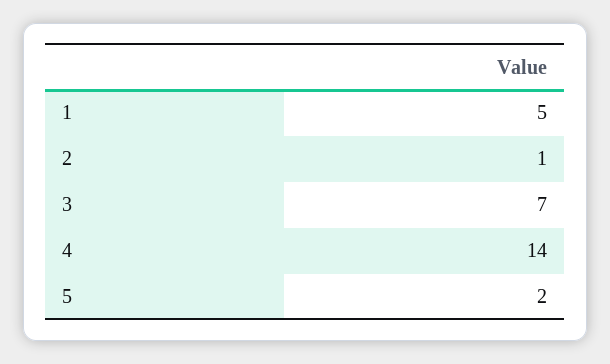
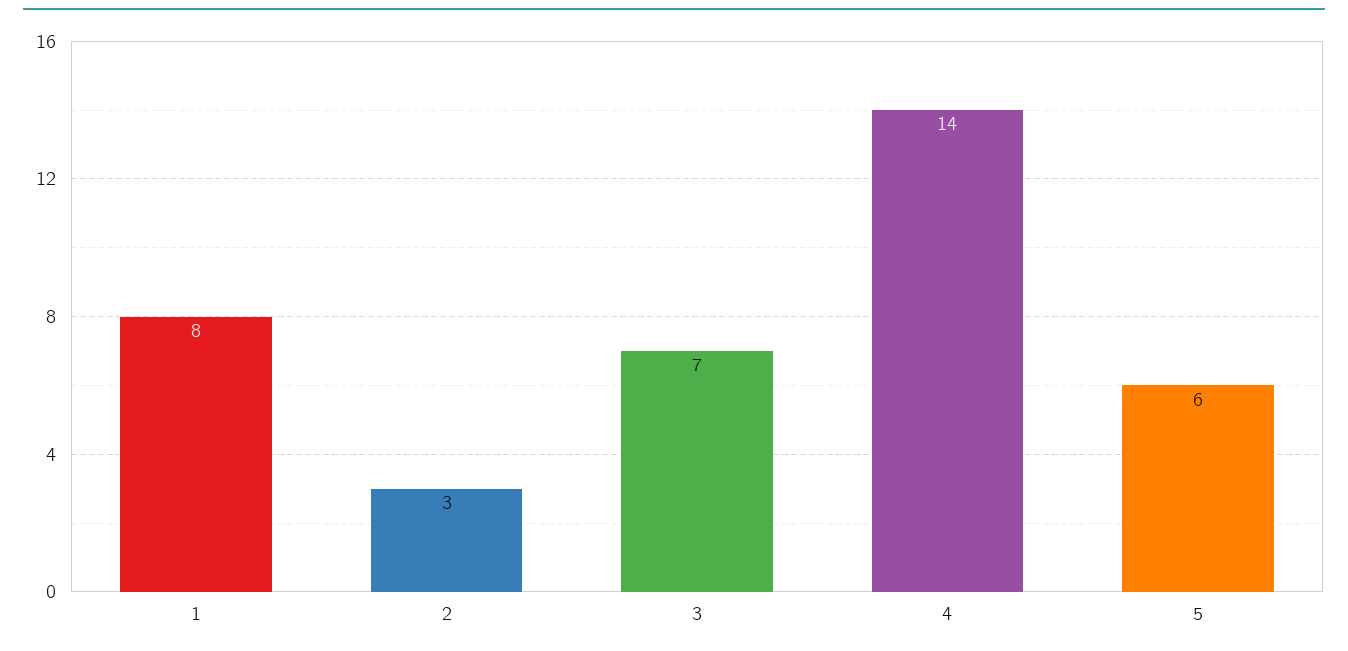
1: 5 -> 8
2: 1 -> 3
5: 2 -> 6

